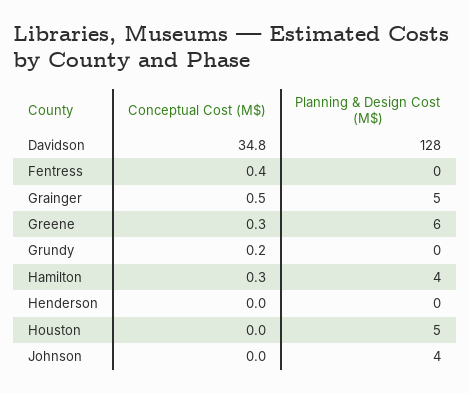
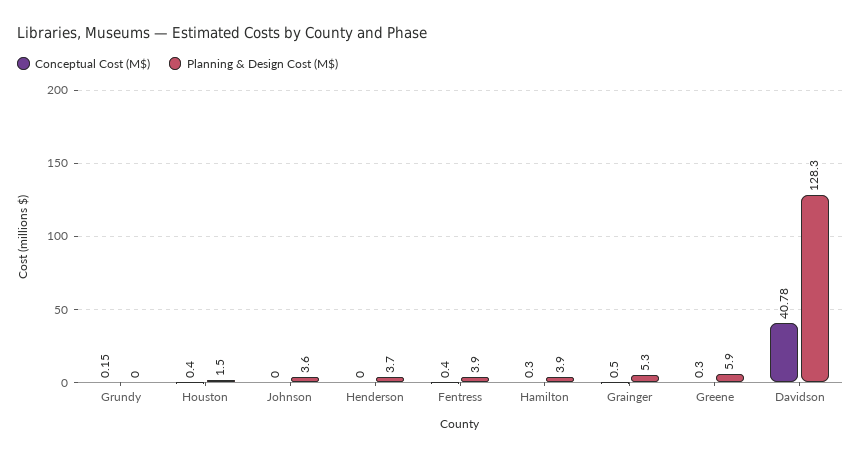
Conceptual Cost (M$), Davidson: 34.8 -> 40.78
Planning & Design Cost (M$), Fentress: 0 -> 3.9
Planning & Design Cost (M$), Henderson: 0 -> 3.7
Conceptual Cost (M$), Houston: 0 -> 0.4
Planning & Design Cost (M$), Houston: 5 -> 1.5

